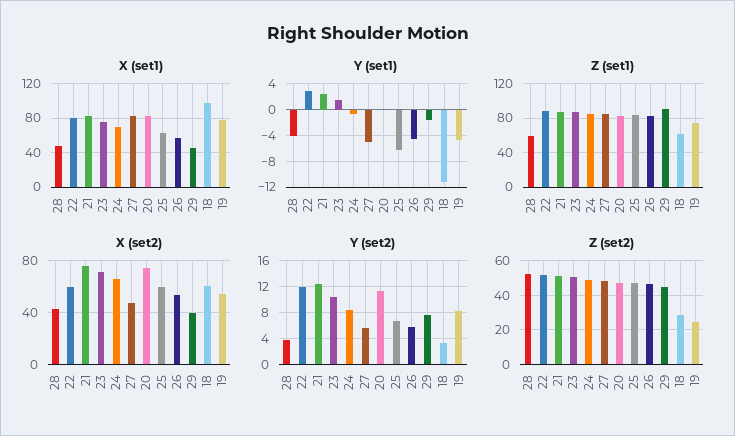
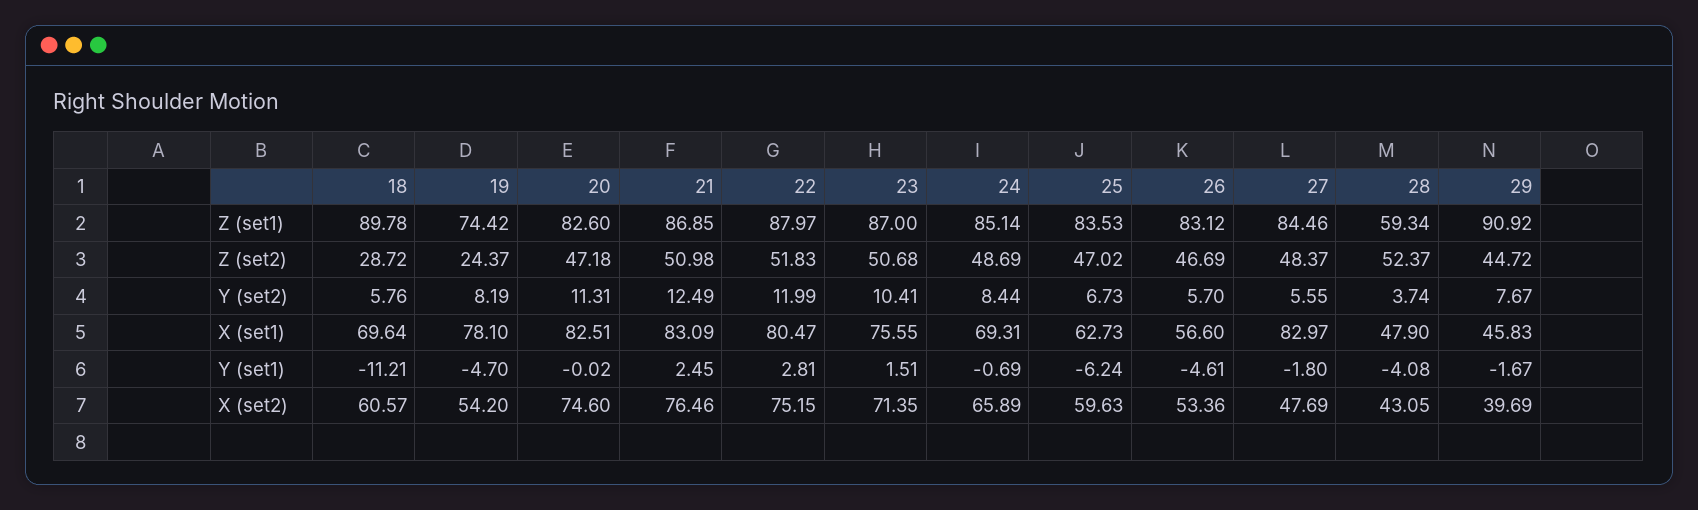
X (set1), 18: 100 -> 69.64
Y (set1), 27: -5 -> -1.8
Z (set1), 18: 60 -> 89.78
X (set2), 22: 60 -> 75.15
Y (set2), 18: 3 -> 5.76

